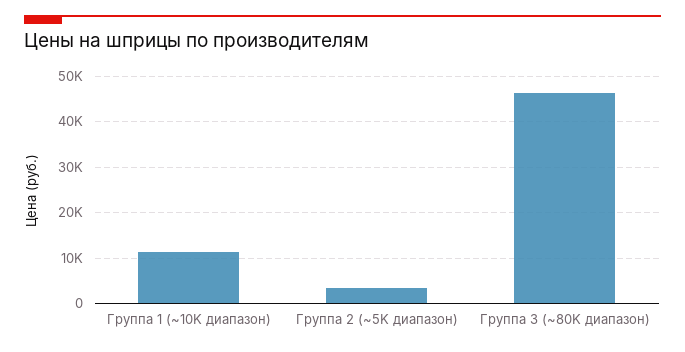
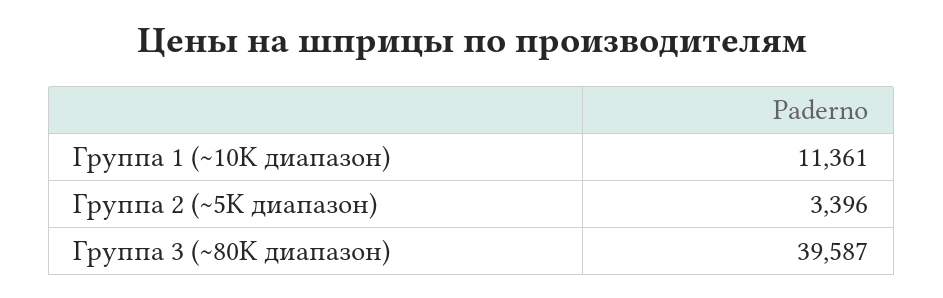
Группа 3 (~80K диапазон): 46000 -> 39587

